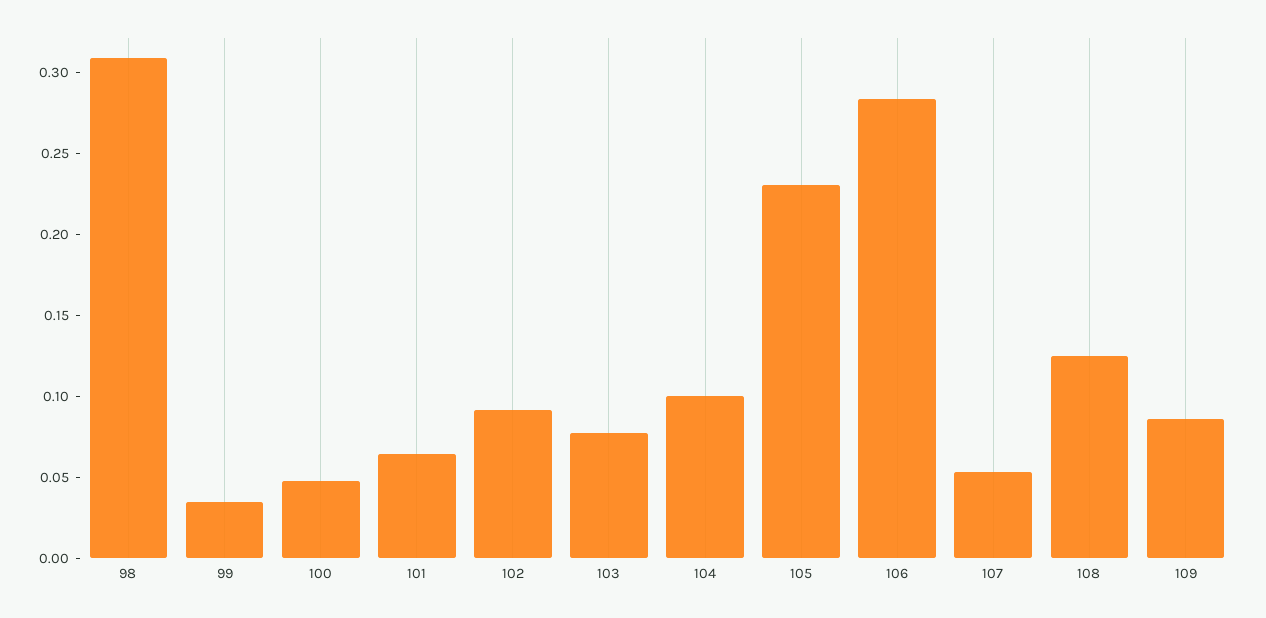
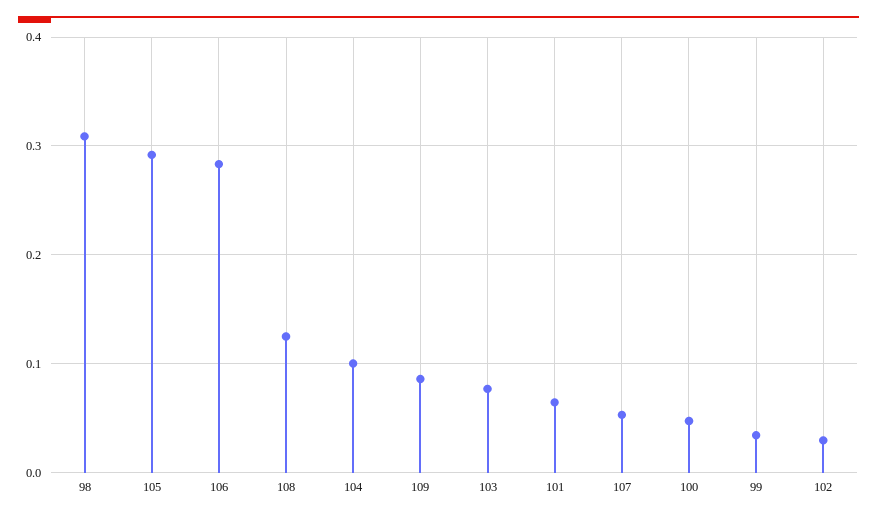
102: 0.09 -> 0.03
105: 0.23 -> 0.29

